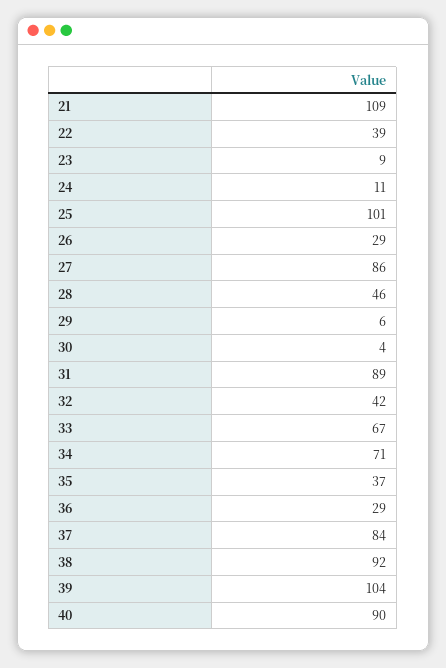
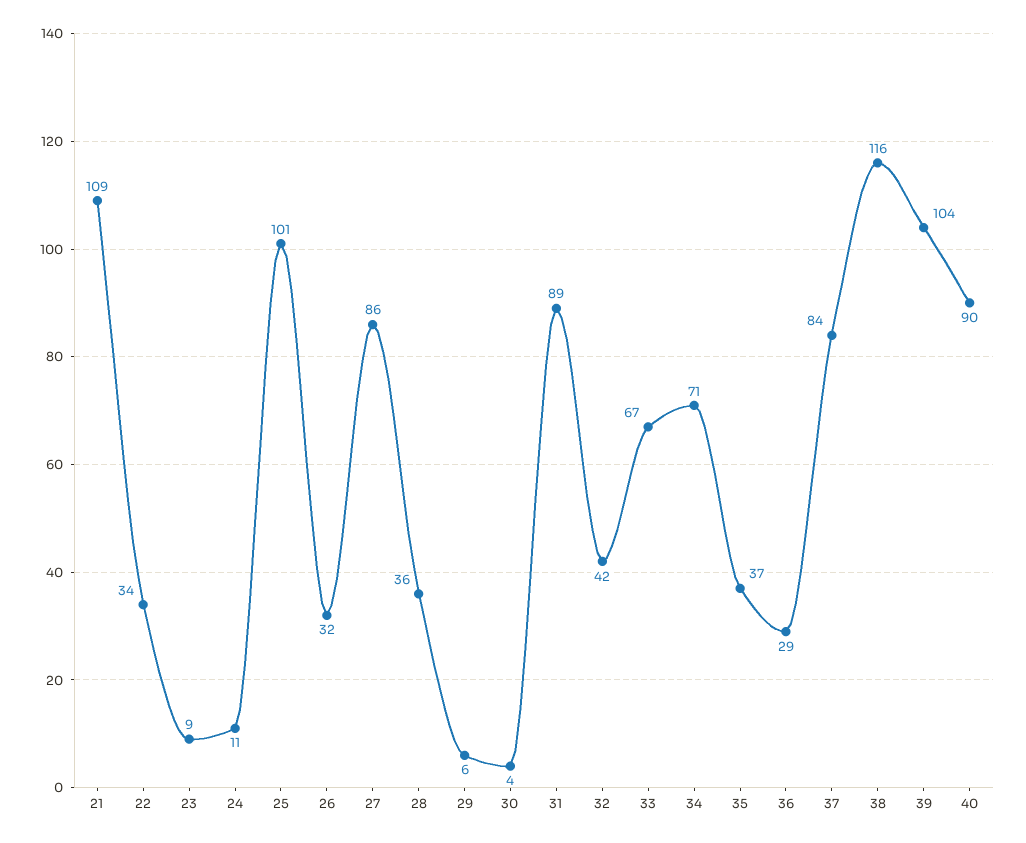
22: 39 -> 34
26: 29 -> 32
28: 46 -> 36
38: 92 -> 116

